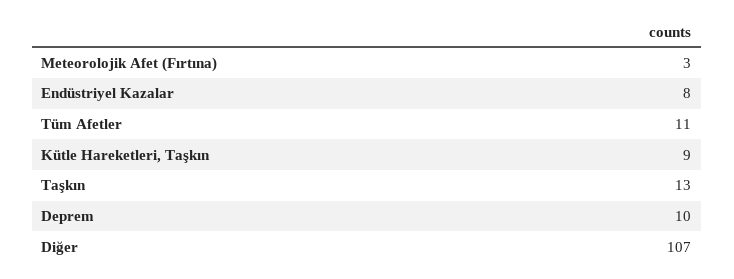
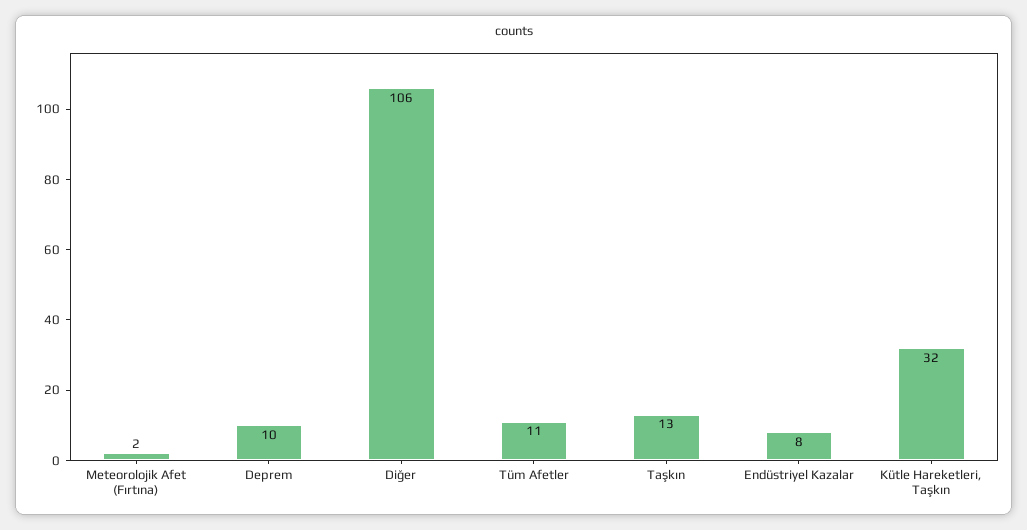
Meteorolojik Afet (Fırtına): 3 -> 2
Kütle Hareketleri, Taşkın: 9 -> 32
Diğer: 107 -> 106

